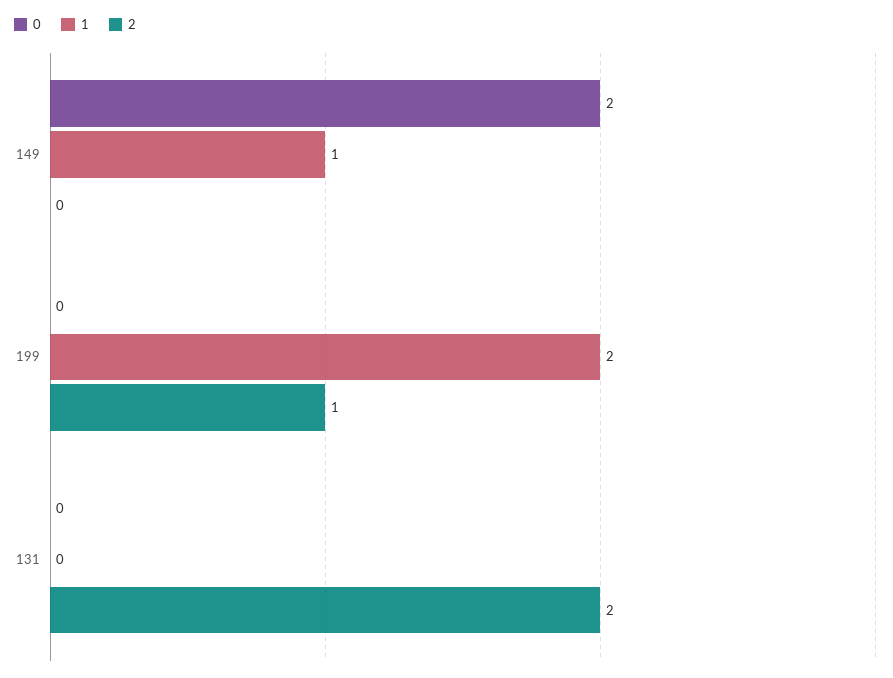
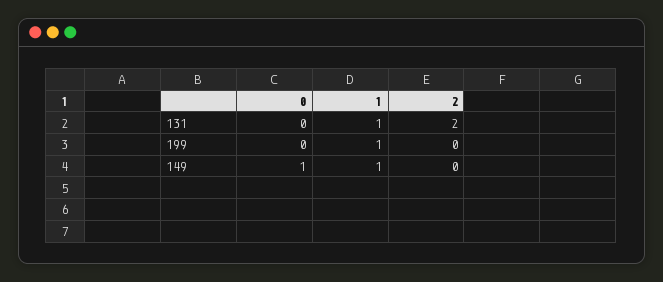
0, 149: 2 -> 1
1, 199: 2 -> 1
2, 199: 1 -> 0
1, 131: 0 -> 1

